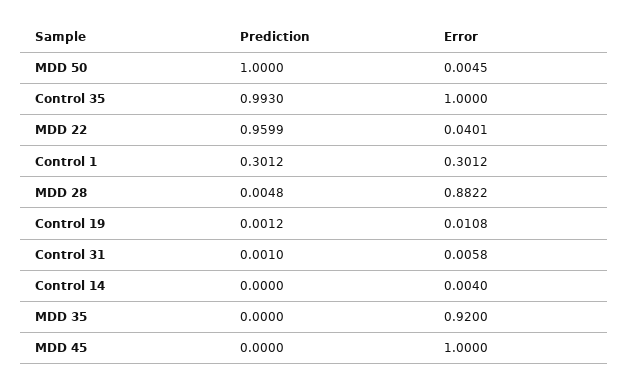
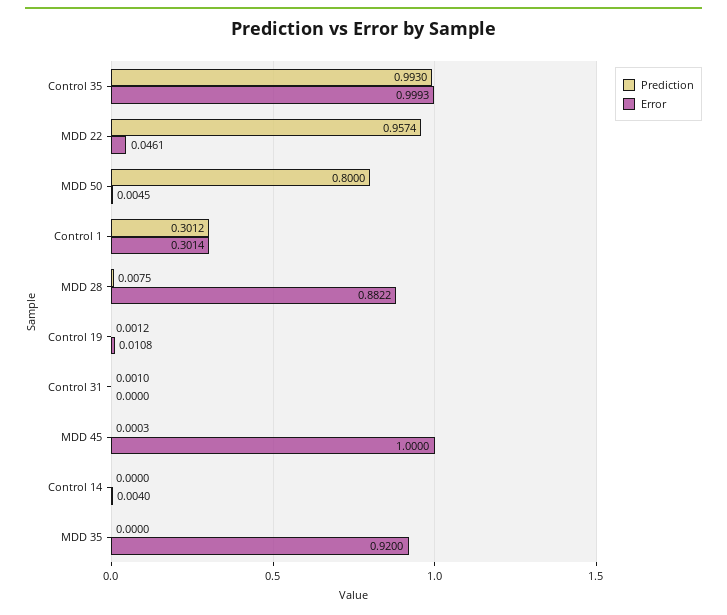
Prediction, MDD 50: 1 -> 0.8
Error, Control 35: 1 -> 0.9993
Prediction, MDD 22: 0.9599 -> 0.9574
Error, MDD 22: 0.0401 -> 0.0461
Error, Control 1: 0.3012 -> 0.3014
Prediction, MDD 28: 0.0048 -> 0.0075
Error, Control 31: 0.0058 -> 0
Prediction, MDD 45: 0 -> 0.0003

